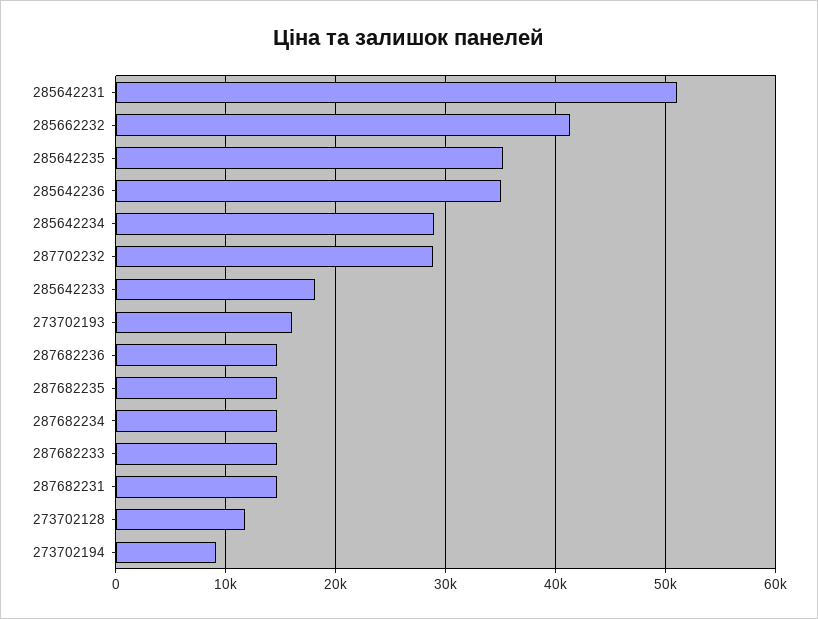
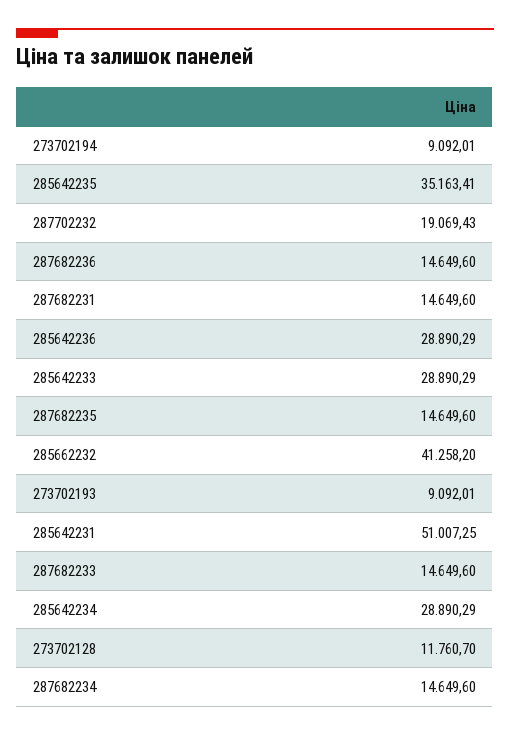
285642236: 35000 -> 28890.29
287702232: 29000 -> 19069.43
285642233: 18000 -> 28890.29
273702193: 16000 -> 9092.01

